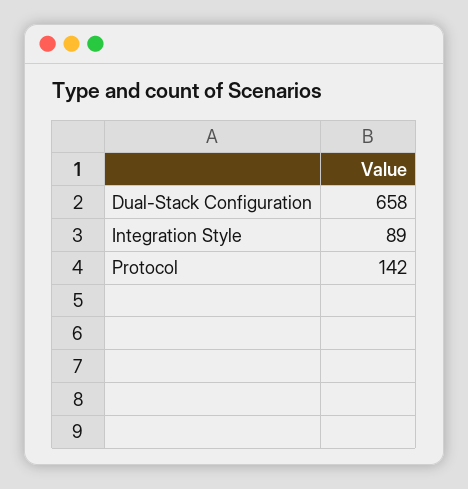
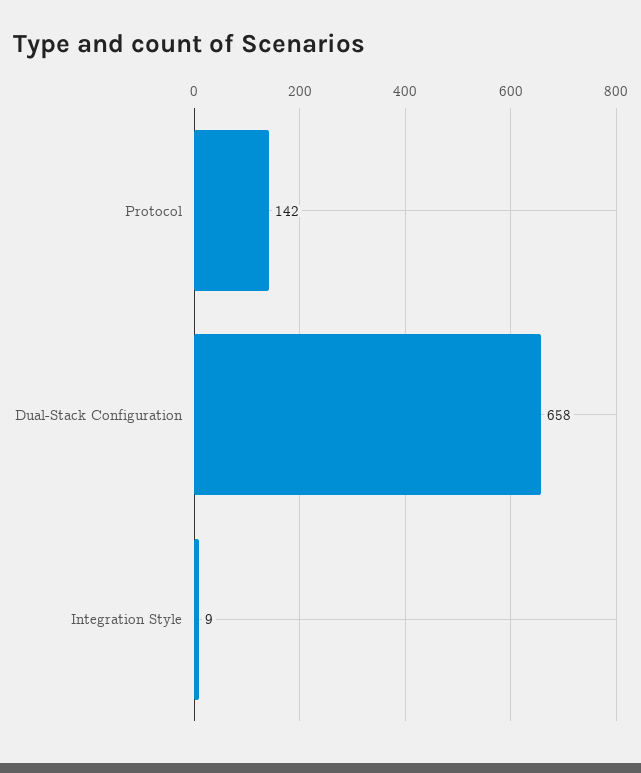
Integration Style: 89 -> 9

